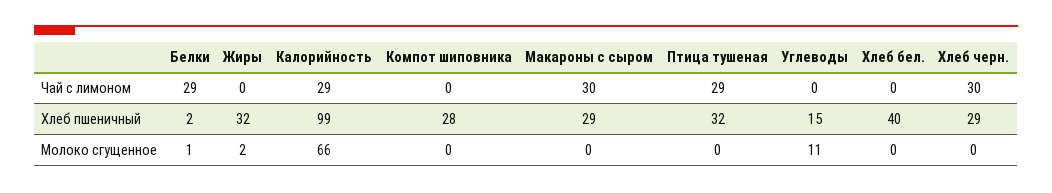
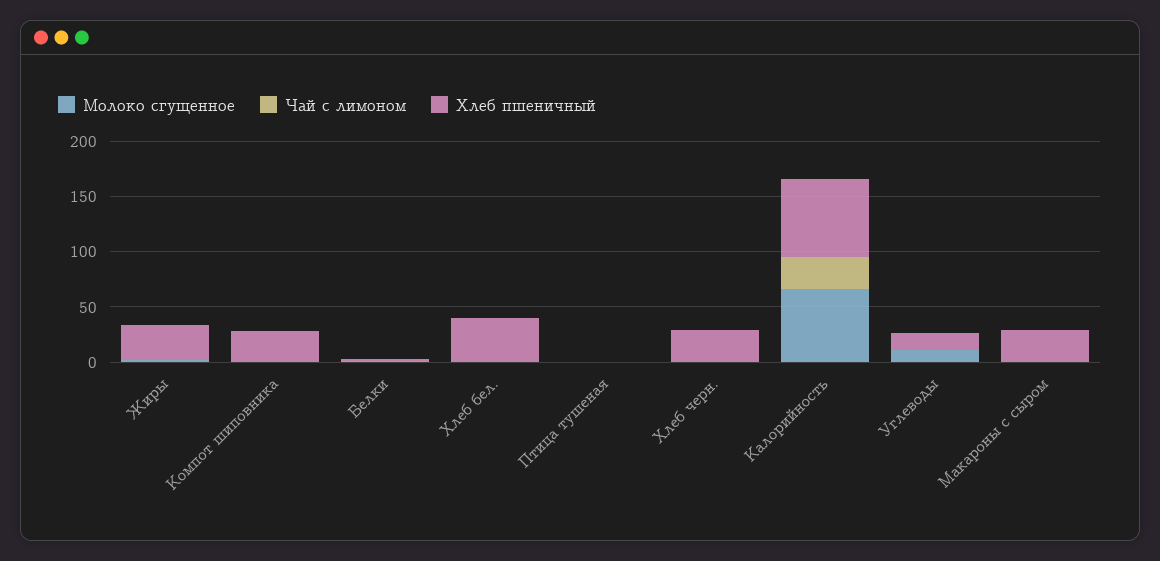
Чай с лимоном, Белки: 29 -> 0
Чай с лимоном, Макароны с сыром: 30 -> 0
Чай с лимоном, Птица тушеная: 29 -> 0
Чай с лимоном, Хлеб черн.: 30 -> 0
Хлеб пшеничный, Калорийность: 99 -> 70
Хлеб пшеничный, Птица тушеная: 32 -> 0

